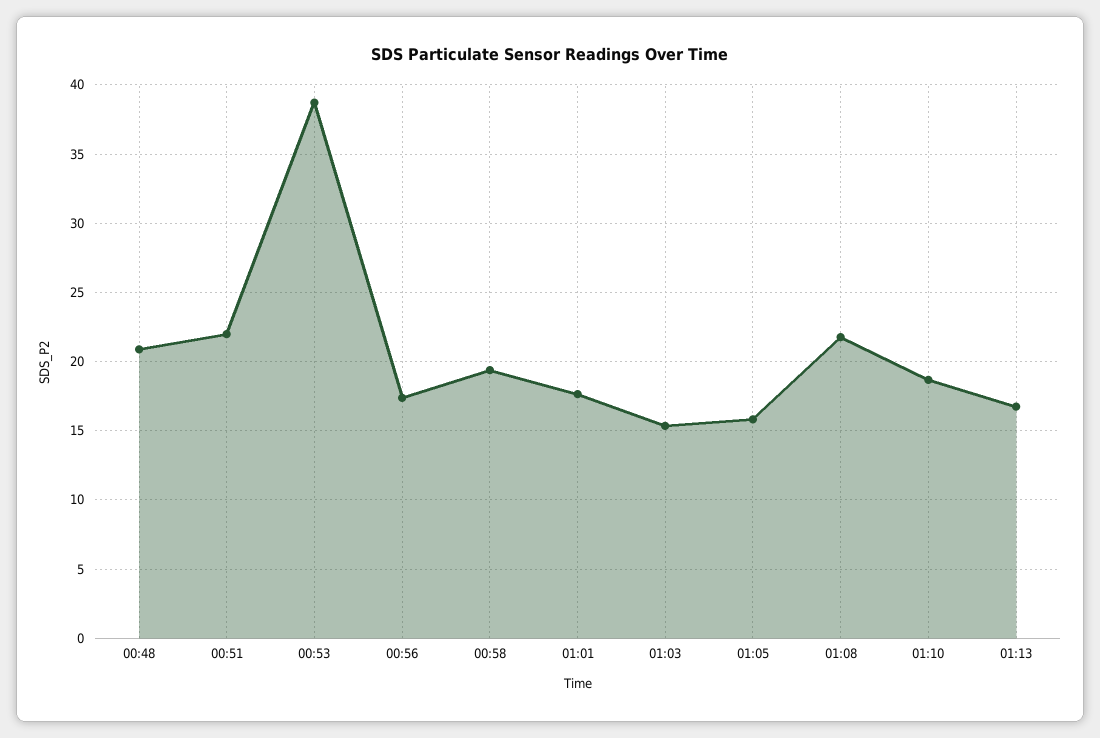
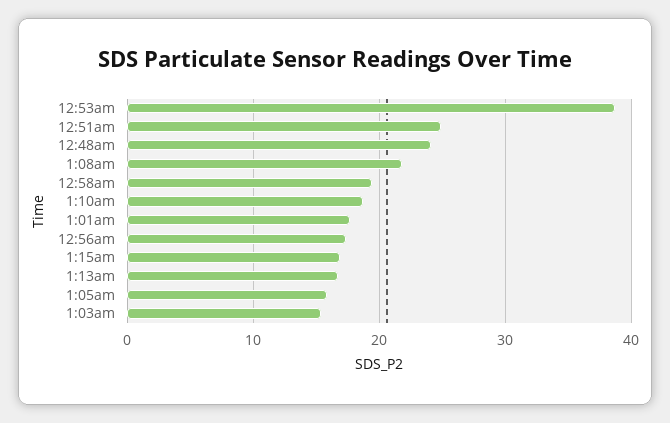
00:48: 21 -> 24
00:51: 22 -> 25
1:15am: none -> 17

